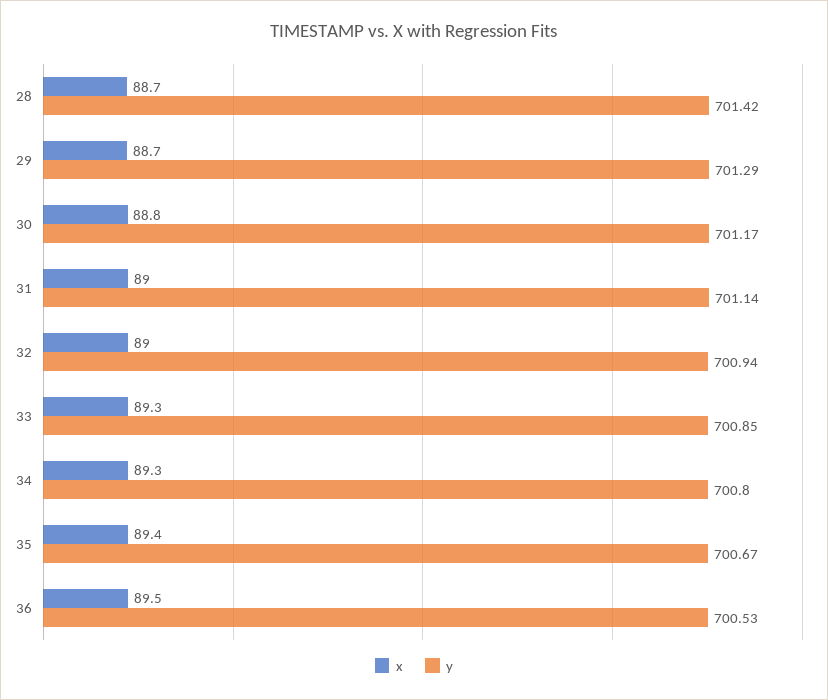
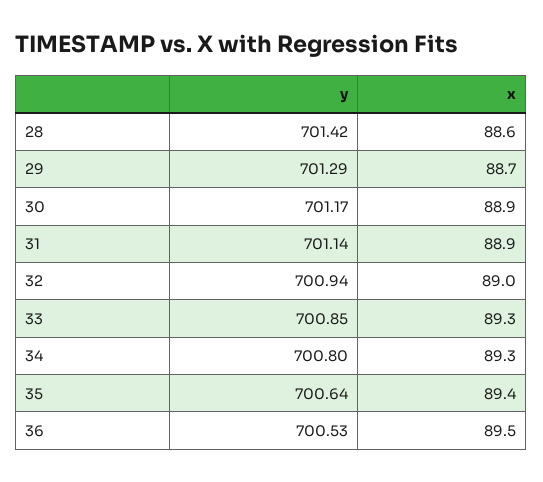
x, 28: 88.7 -> 88.6
x, 30: 88.8 -> 88.9
x, 31: 89 -> 88.9
y, 35: 700.67 -> 700.64

